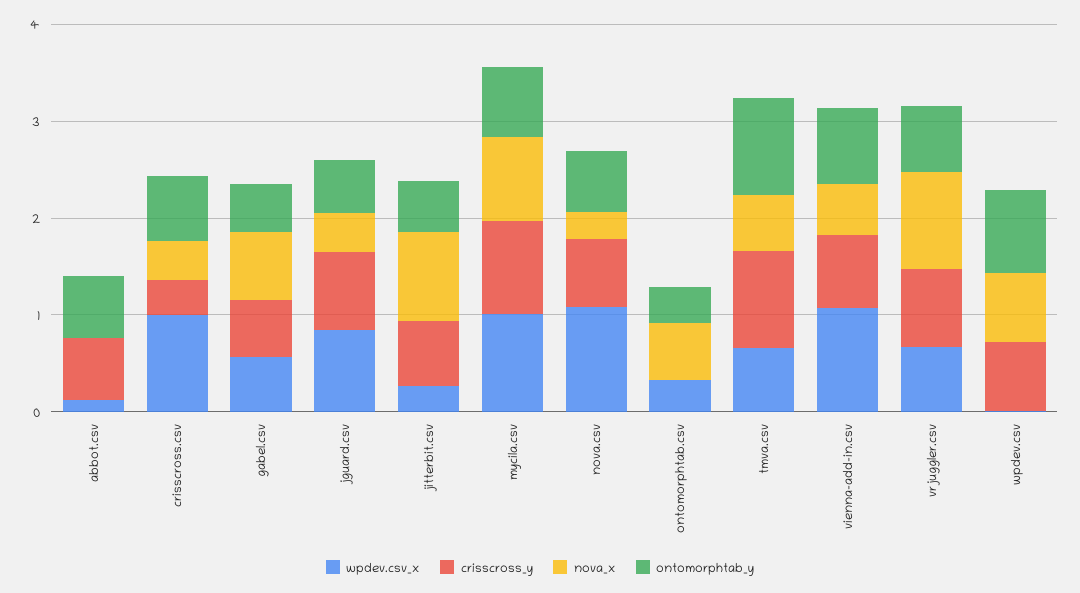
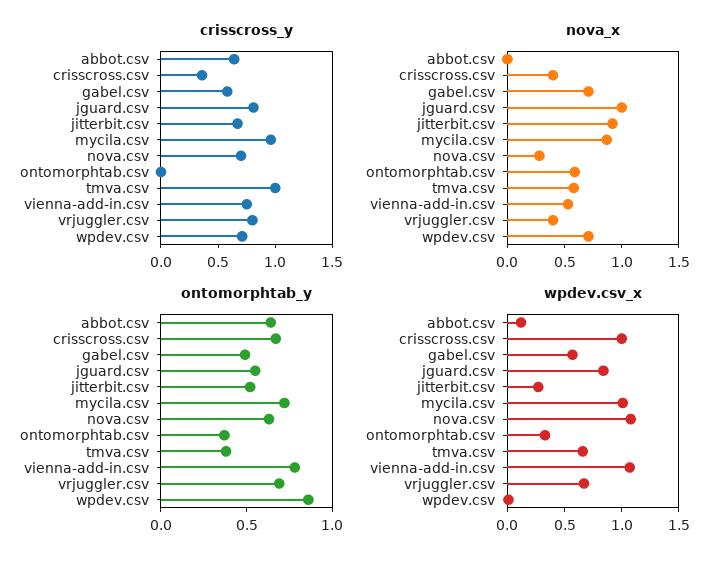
nova_x, jguard.csv: 0.4 -> 1
ontomorphtab_y, tmva.csv: 1 -> 0.4
nova_x, vrjuggler.csv: 1 -> 0.4

